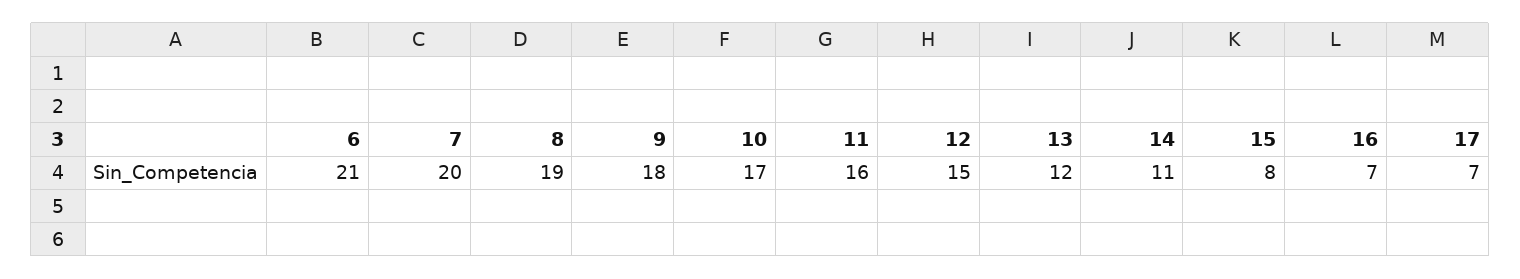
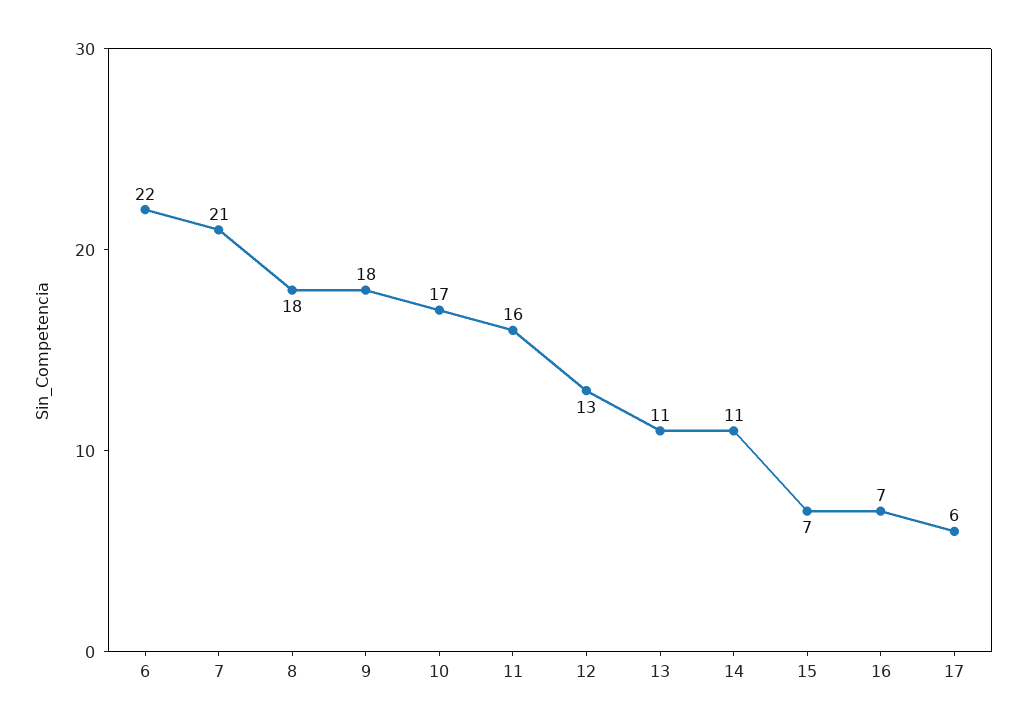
6: 21 -> 22
7: 20 -> 21
8: 19 -> 18
12: 15 -> 13
13: 12 -> 11
15: 8 -> 7
17: 7 -> 6

